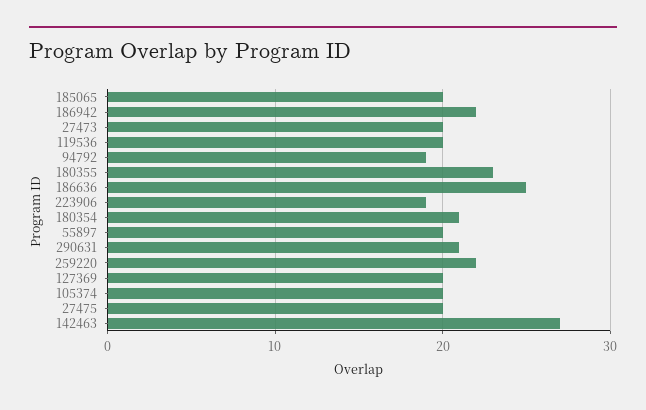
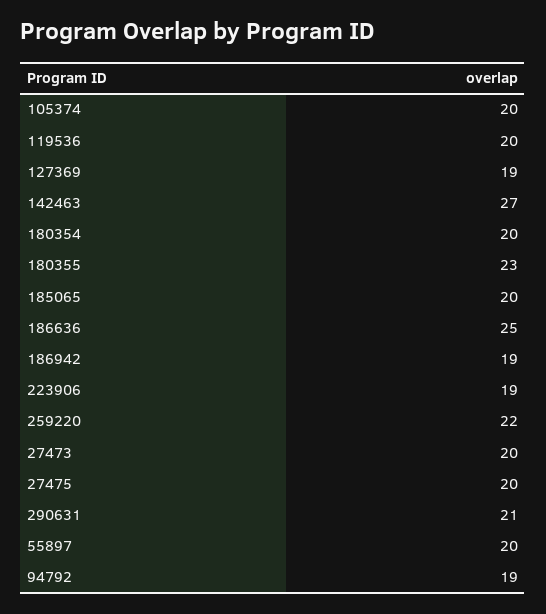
186942: 22 -> 19
180354: 21 -> 20
127369: 20 -> 19

